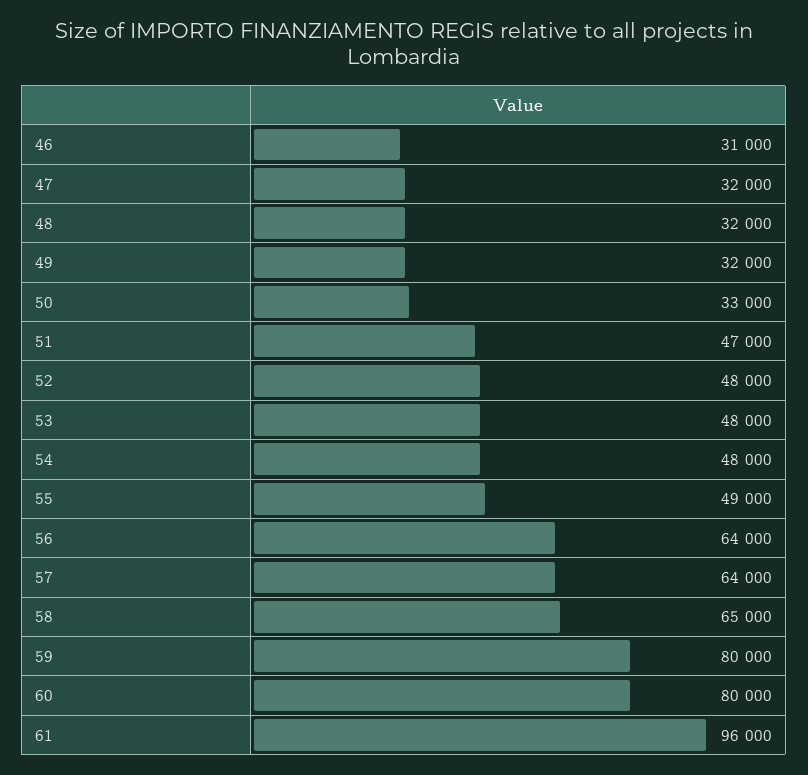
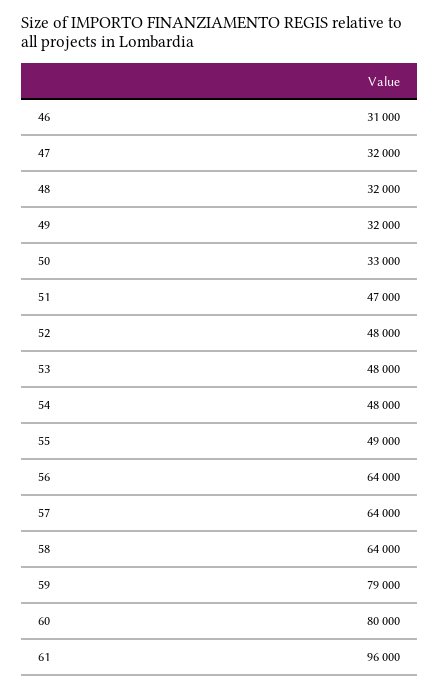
58: 65000 -> 64000
59: 80000 -> 79000

